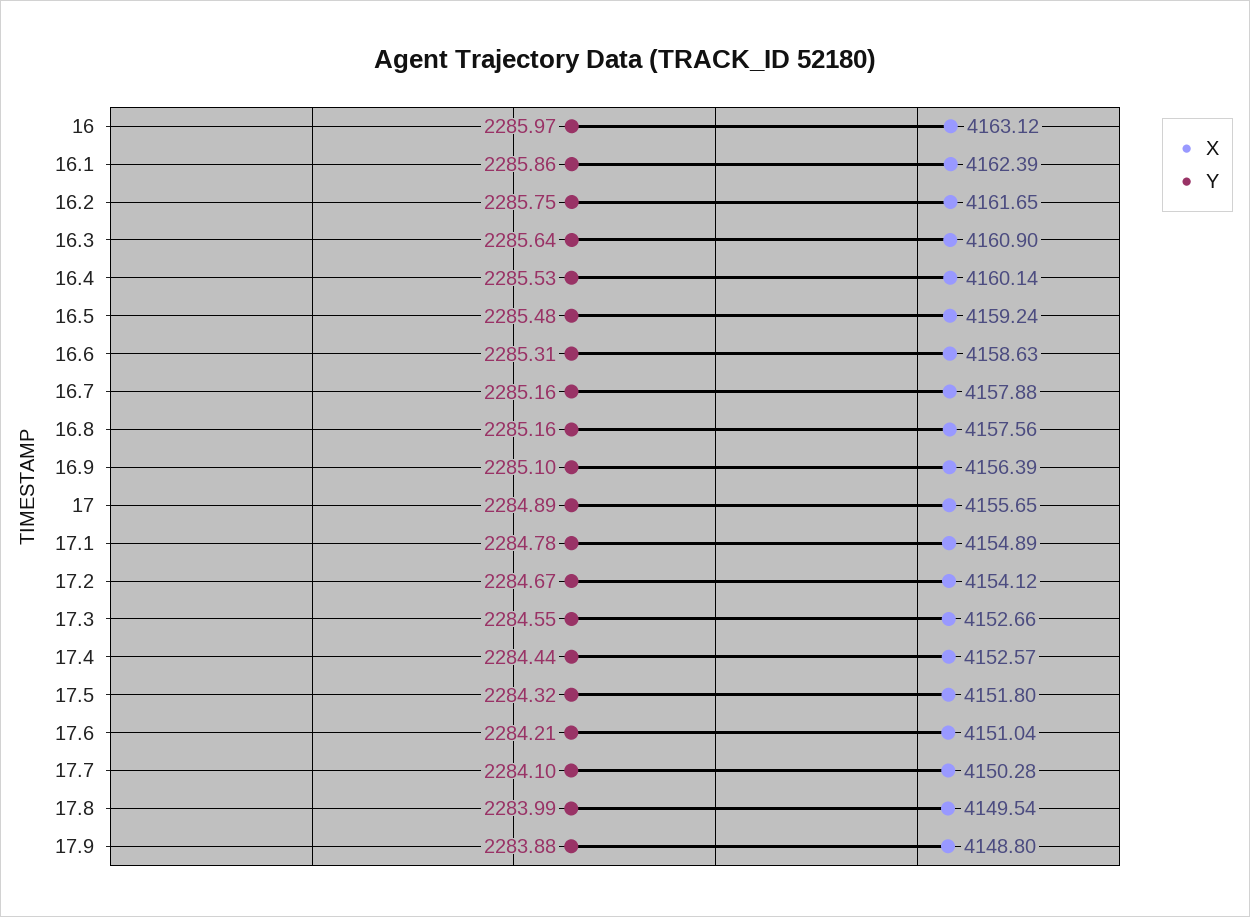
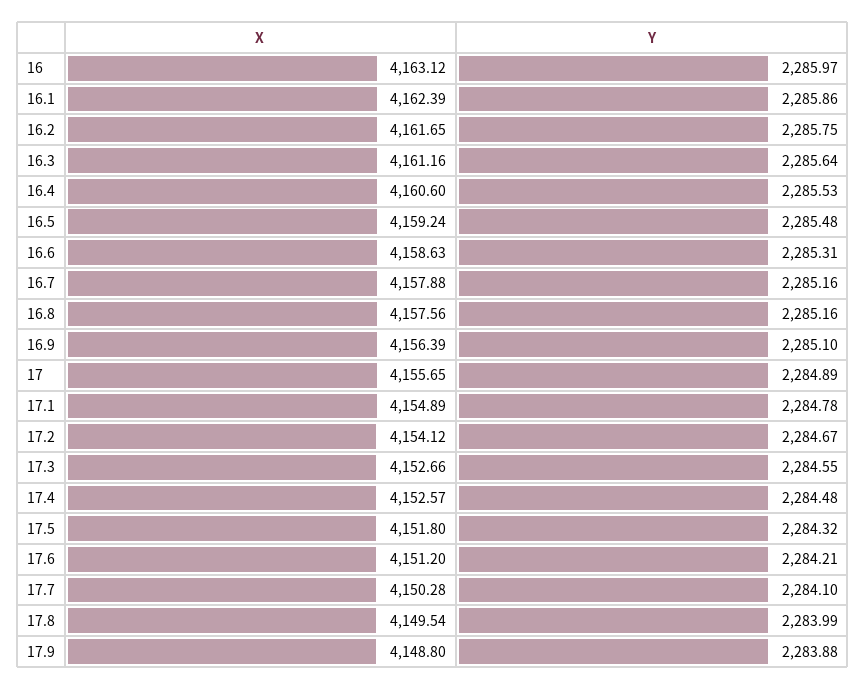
X, 16.3: 4160.9 -> 4161.16
X, 16.4: 4160.14 -> 4160.6
Y, 17.4: 2284.44 -> 2284.48
X, 17.6: 4151.04 -> 4151.2

